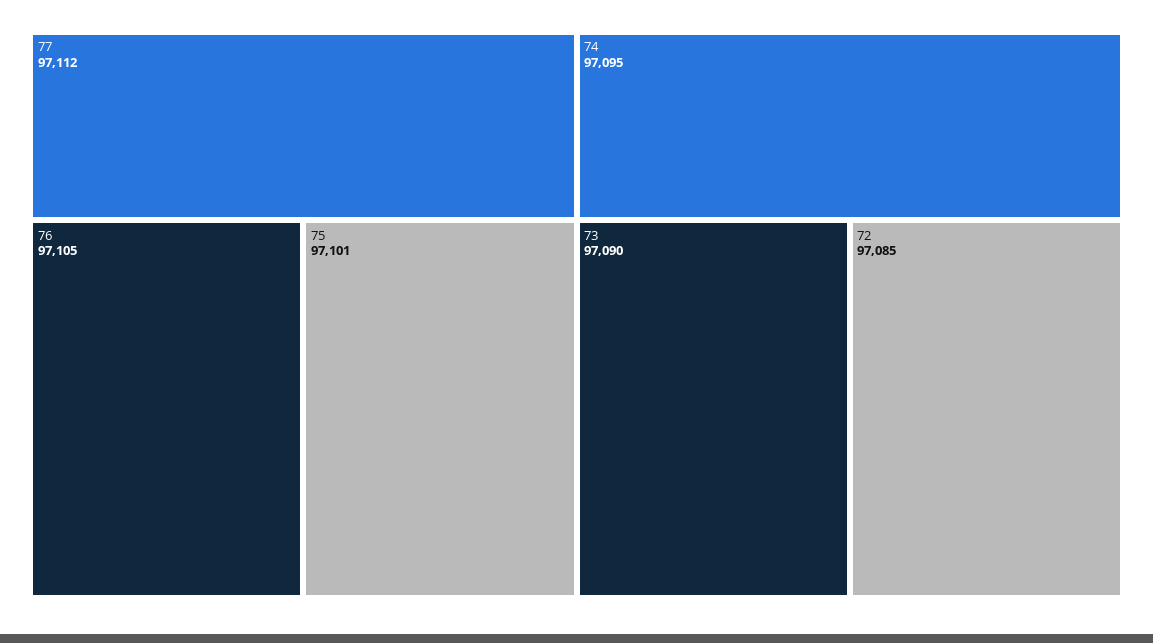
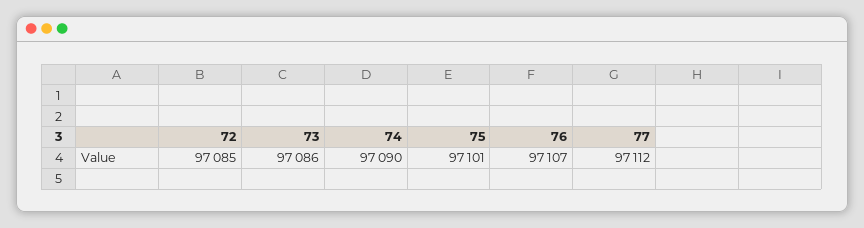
76: 97105 -> 97107
74: 97095 -> 97090
73: 97090 -> 97086

